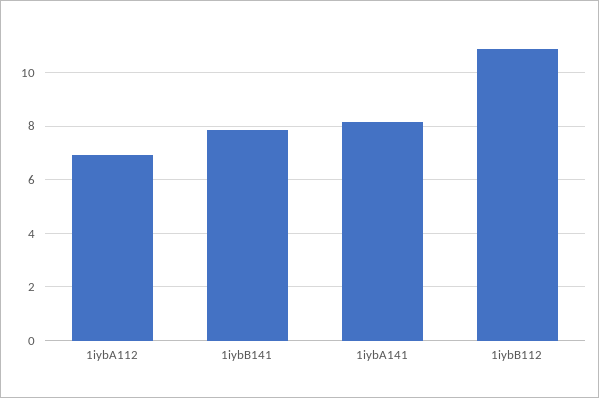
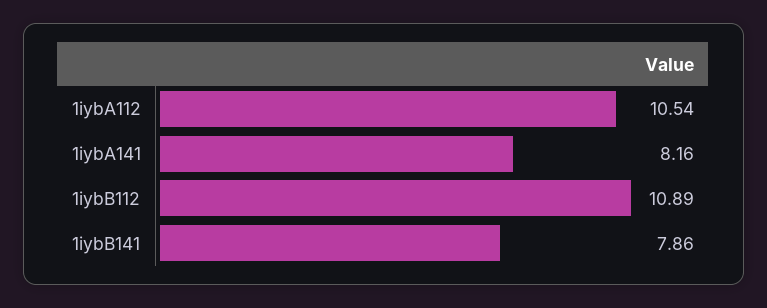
1iybA112: 7 -> 10.54

